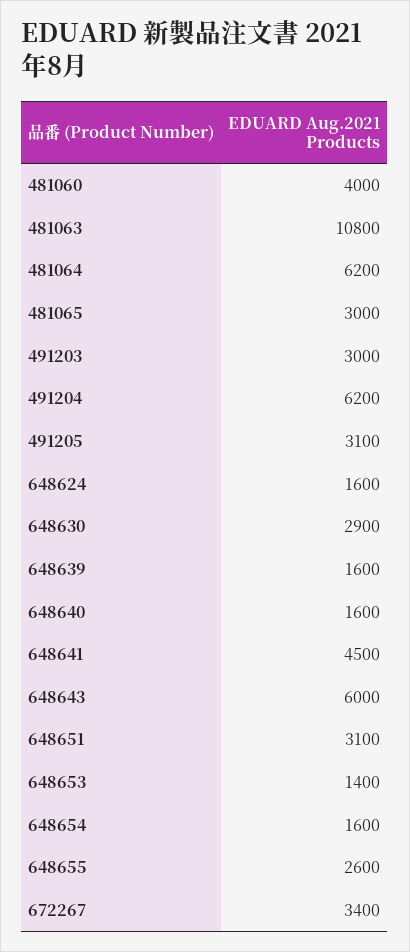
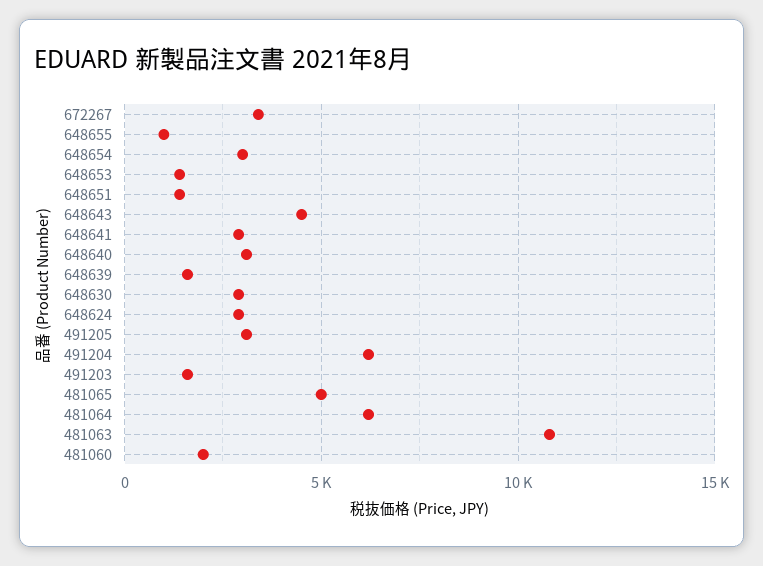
481060: 4000 -> 2000
481065: 3000 -> 5000
491203: 3000 -> 1500
648624: 1600 -> 3000
648640: 1600 -> 3000
648641: 4500 -> 3000
648643: 6000 -> 4500
648651: 3100 -> 1500
648654: 1600 -> 3000
648655: 2600 -> 1000

